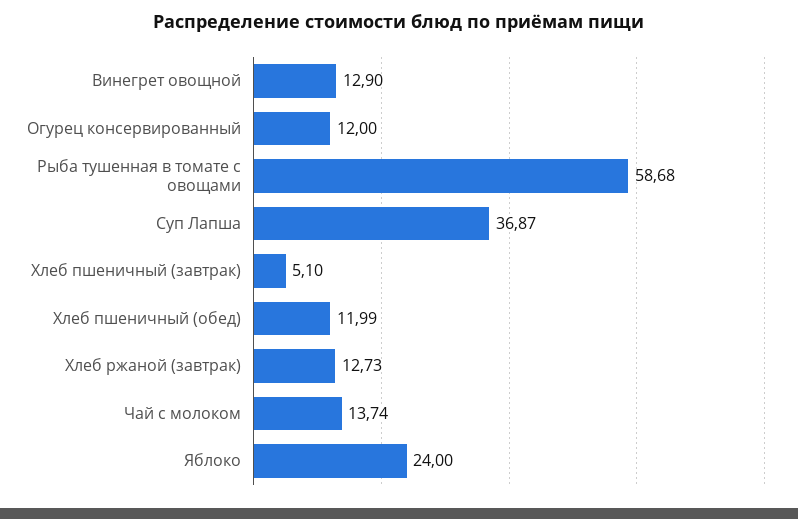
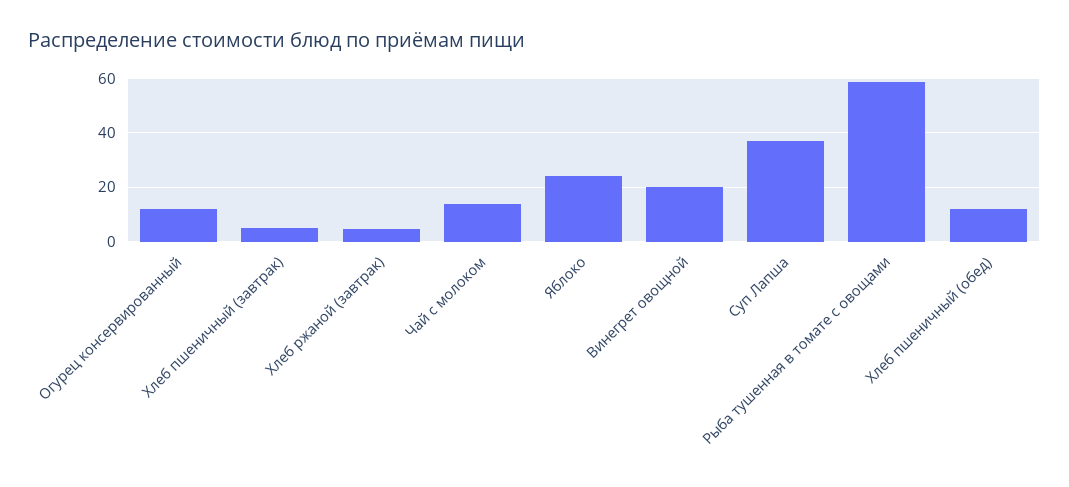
Винегрет овощной: 12.9 -> 20
Хлеб ржаной (завтрак): 12.73 -> 5

